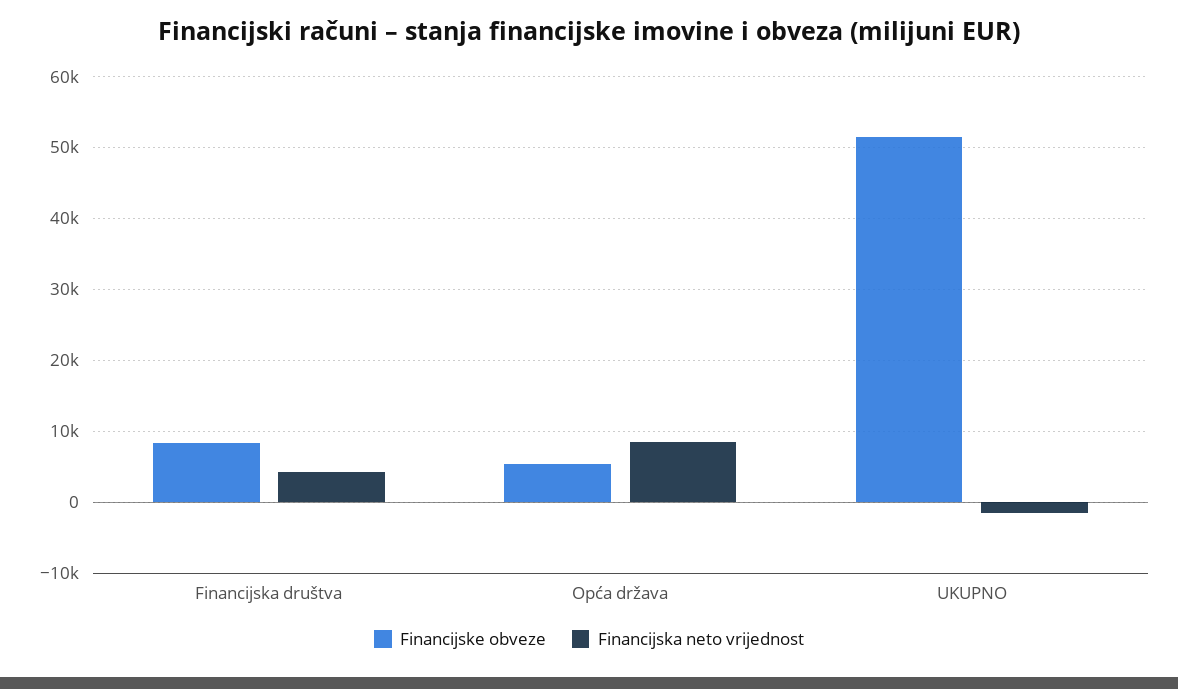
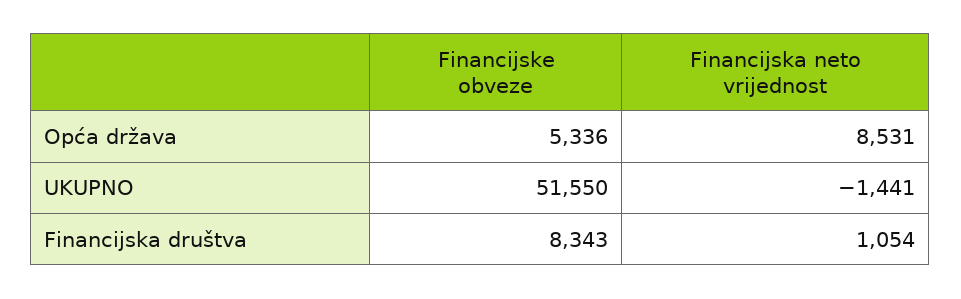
Financijska neto vrijednost, Financijska društva: 4000 -> 1054

